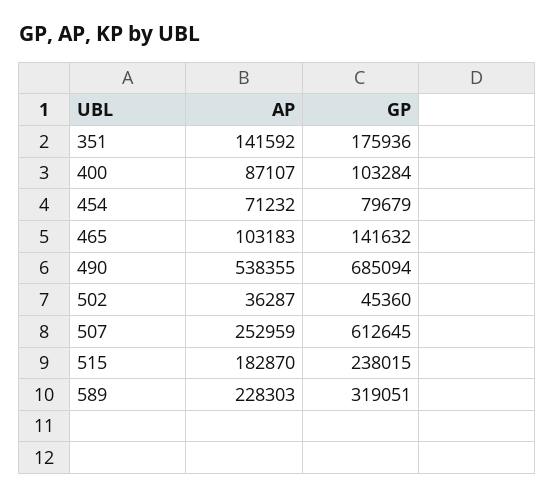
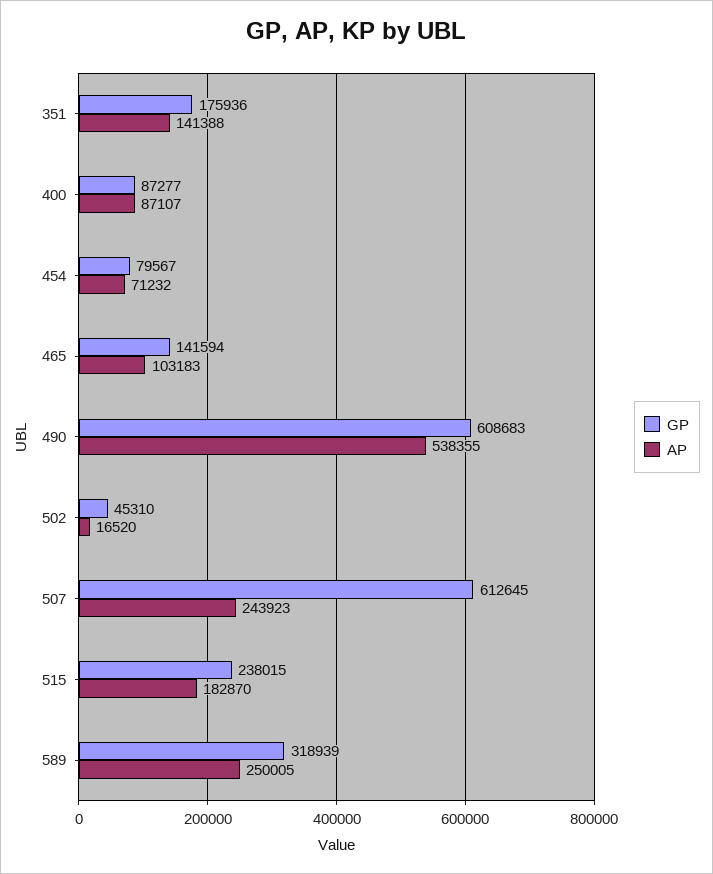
AP, 351: 141592 -> 141388
GP, 400: 103284 -> 87277
GP, 454: 79679 -> 79567
GP, 465: 141632 -> 141594
GP, 490: 685094 -> 608683
AP, 502: 36287 -> 16520
GP, 502: 45360 -> 45310
AP, 507: 252959 -> 243923
AP, 589: 228303 -> 250005
GP, 589: 319051 -> 318939

